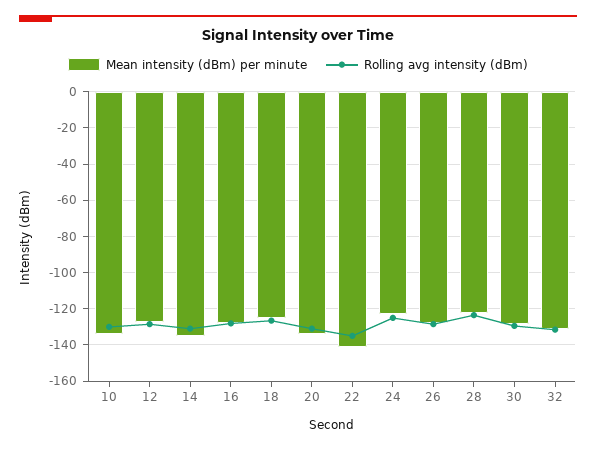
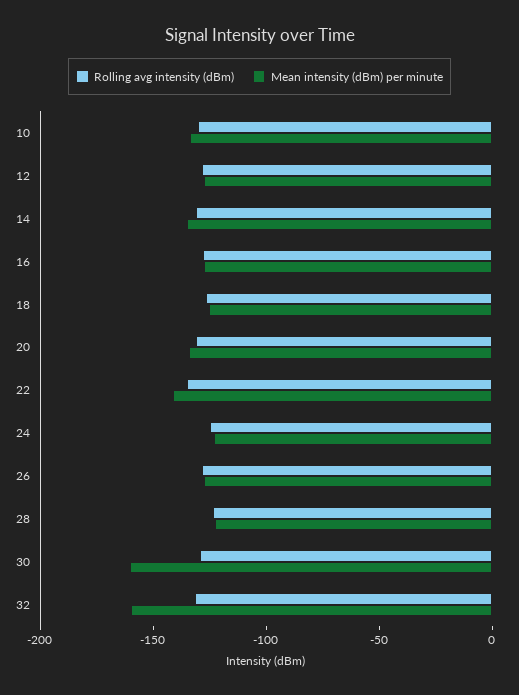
Mean intensity (dBm) per minute, 30: -130 -> -160
Mean intensity (dBm) per minute, 32: -130 -> -160

